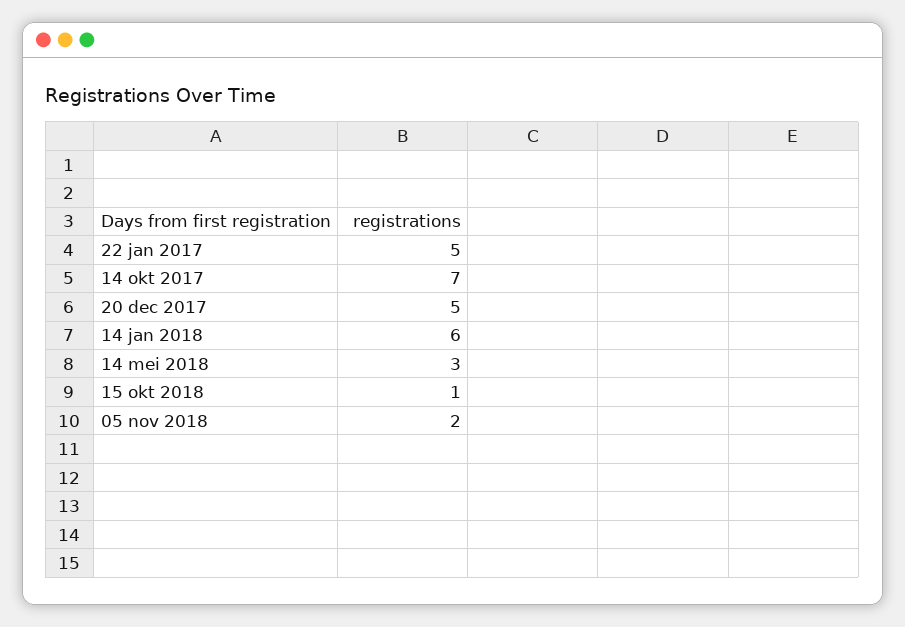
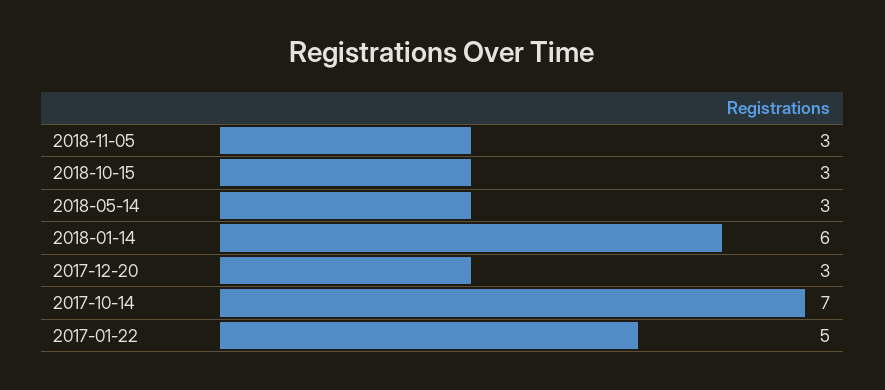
20 dec 2017: 5 -> 3
15 okt 2018: 1 -> 3
05 nov 2018: 2 -> 3

